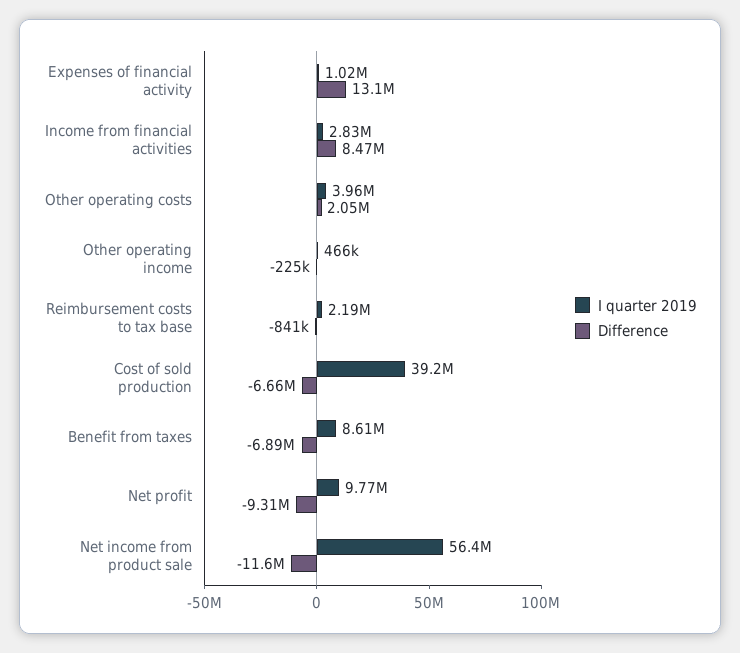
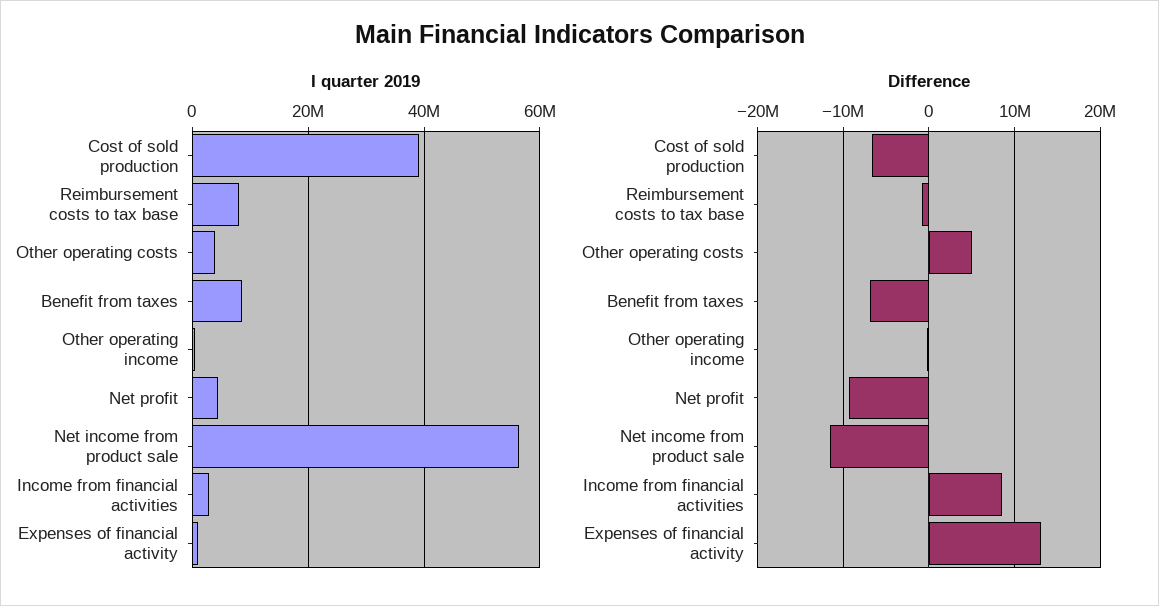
Difference, Other operating costs: 2050000 -> 5000000
I quarter 2019, Reimbursement costs to tax base: 2190000 -> 8000000
I quarter 2019, Net profit: 9770000 -> 4000000

